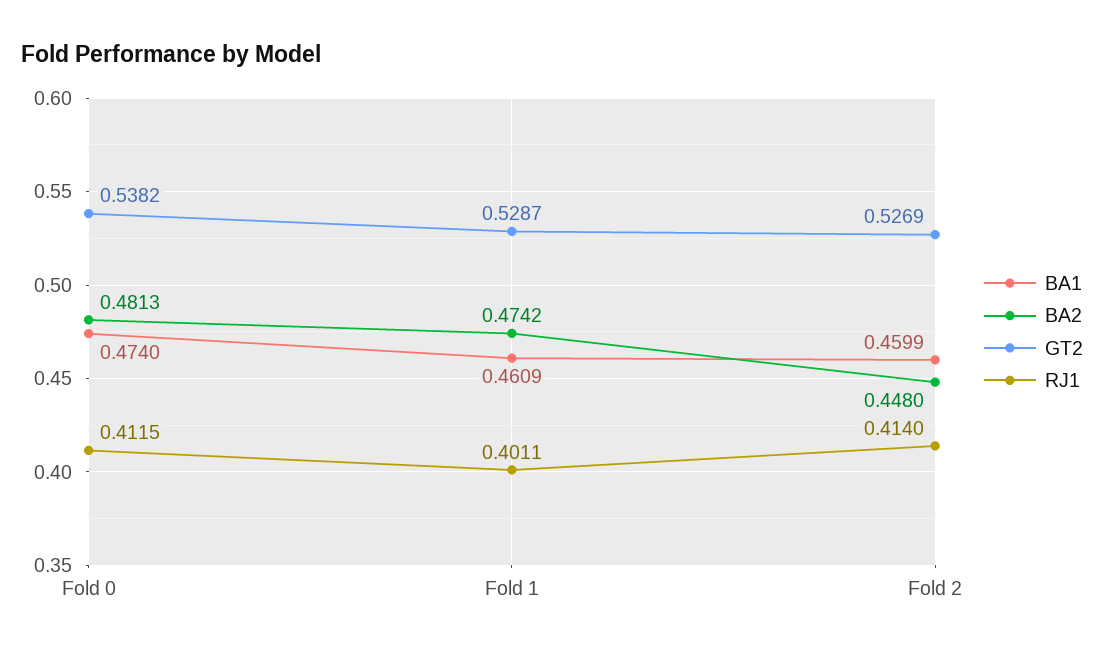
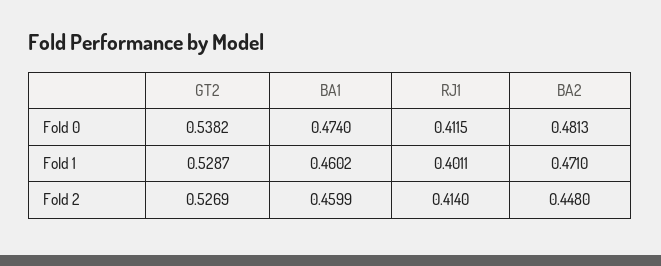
BA1, Fold 1: 0.4609 -> 0.4602
BA2, Fold 1: 0.4742 -> 0.471

